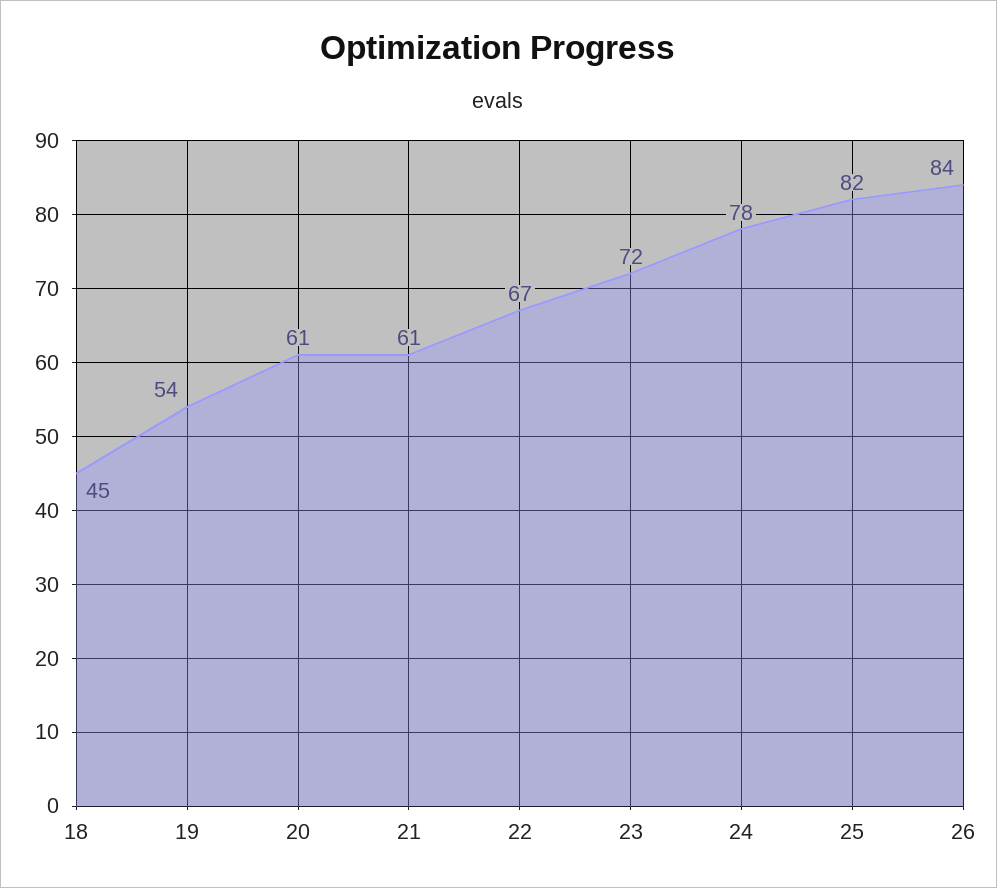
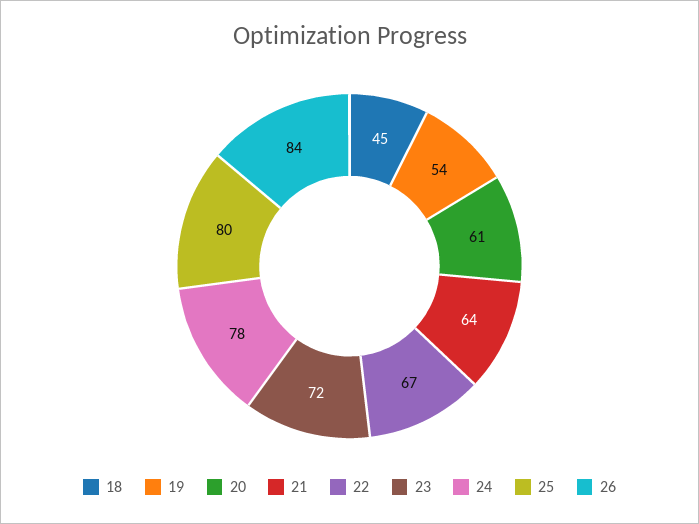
21: 61 -> 64
25: 82 -> 80

